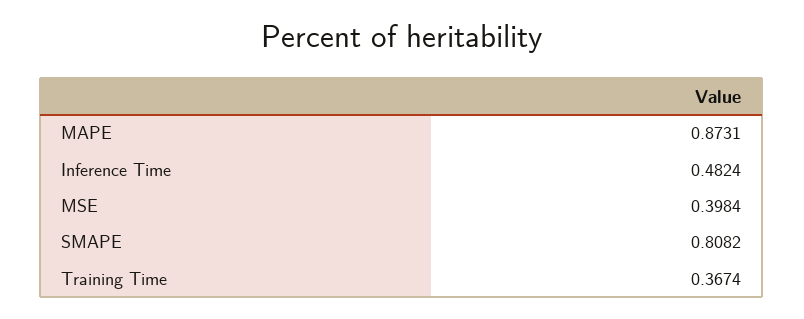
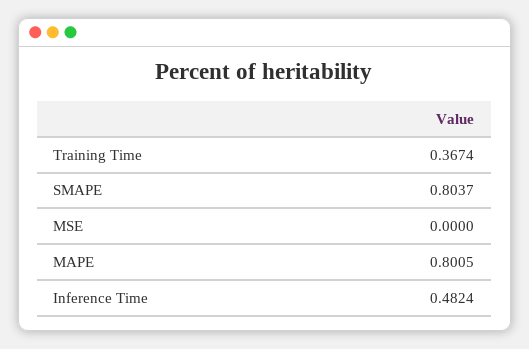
MAPE: 0.8731 -> 0.8005
MSE: 0.3984 -> 0
SMAPE: 0.8082 -> 0.8037

